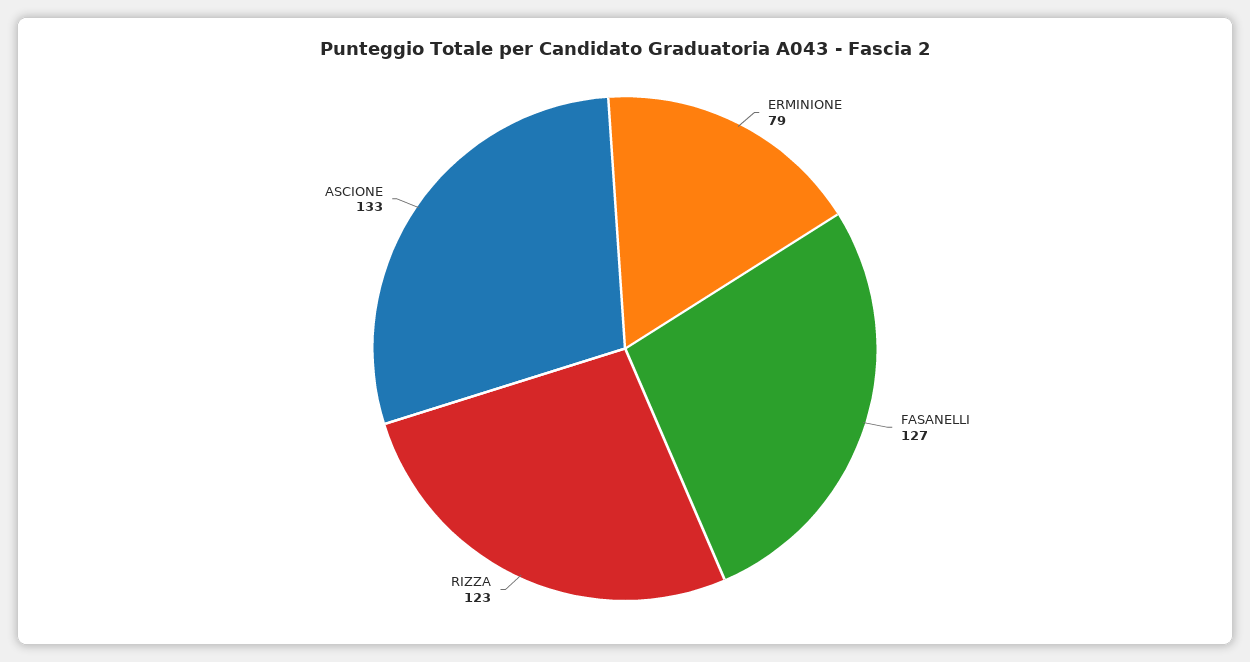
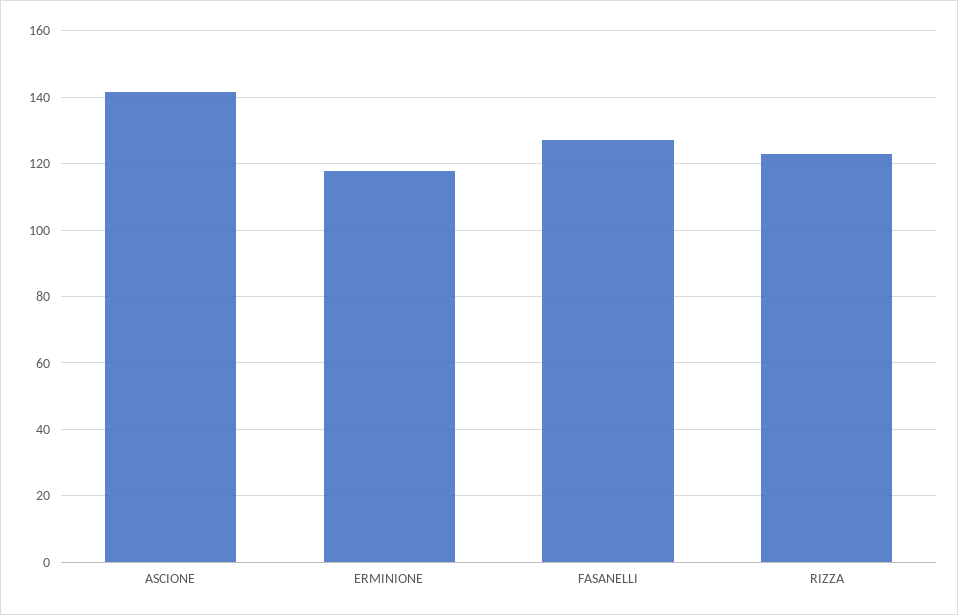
ERMINIONE: 79 -> 118
ASCIONE: 133 -> 142

